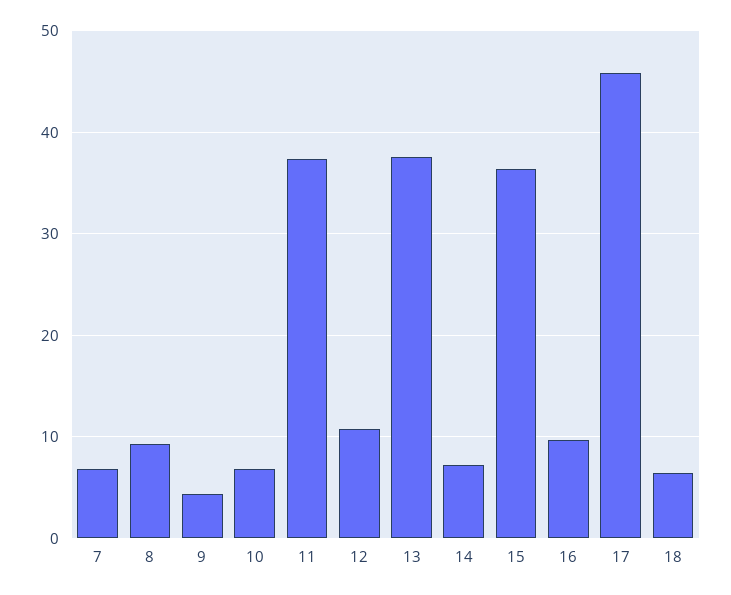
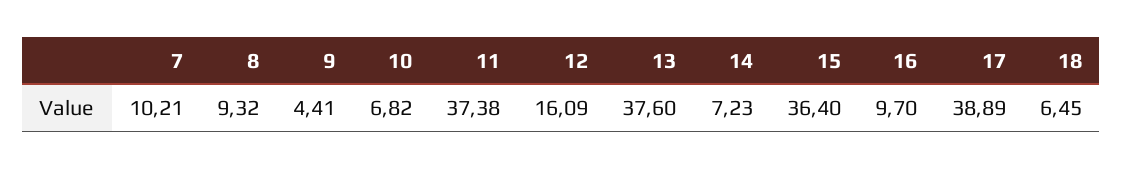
7: 7 -> 10.21
12: 11 -> 16.09
17: 46 -> 38.89

